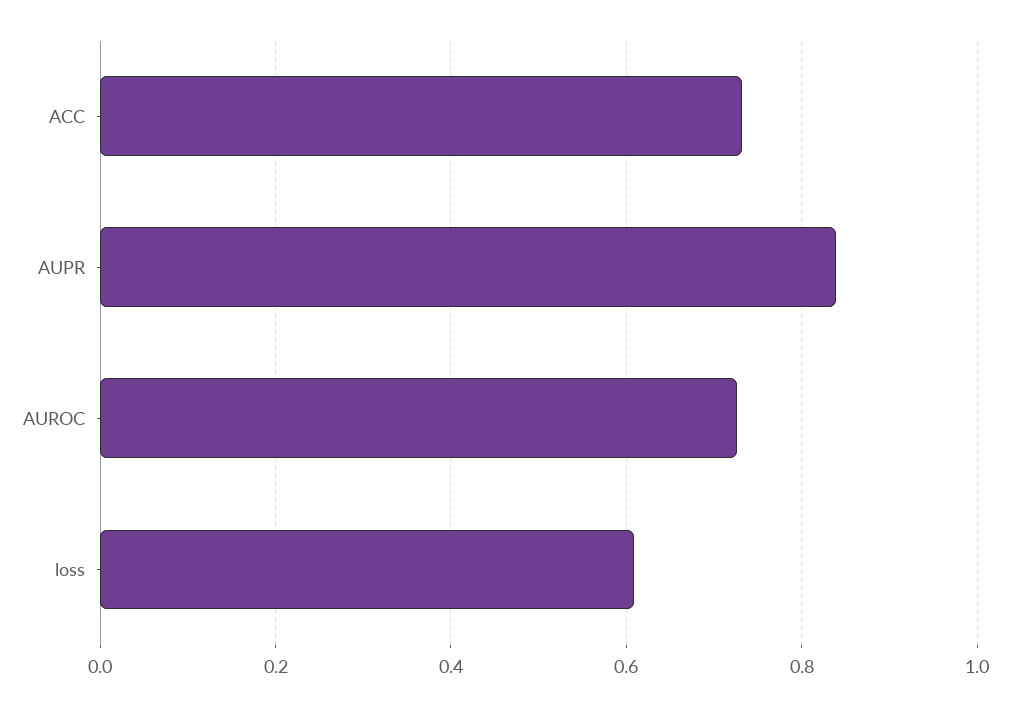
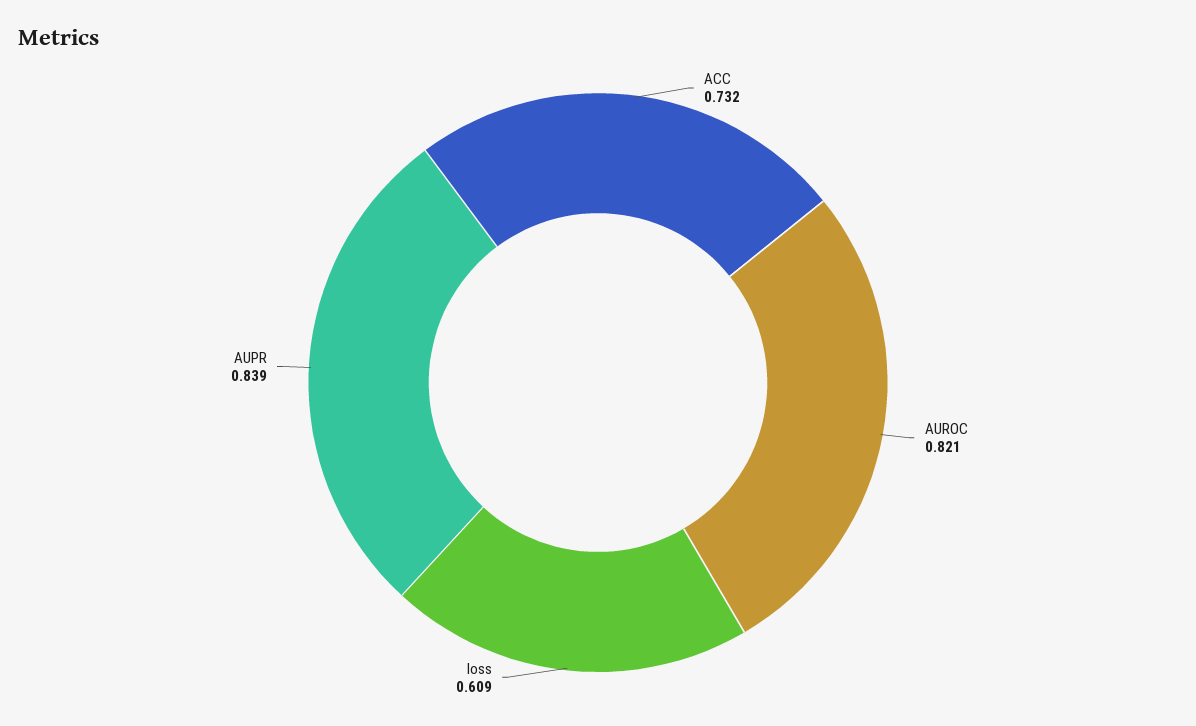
AUROC: 0.72 -> 0.821

